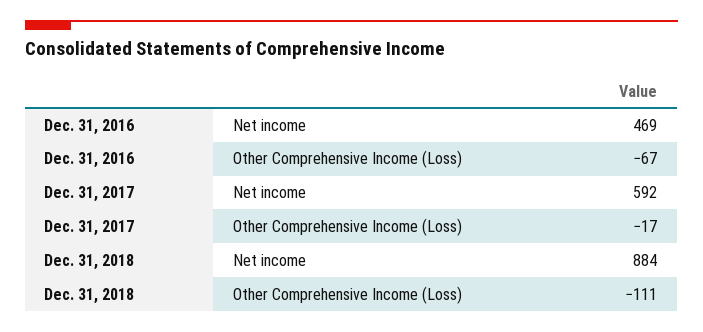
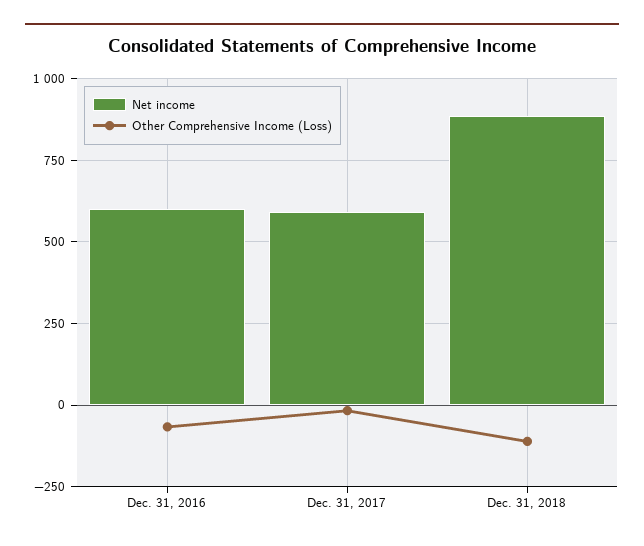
Net income, Dec. 31, 2016: 469 -> 600

